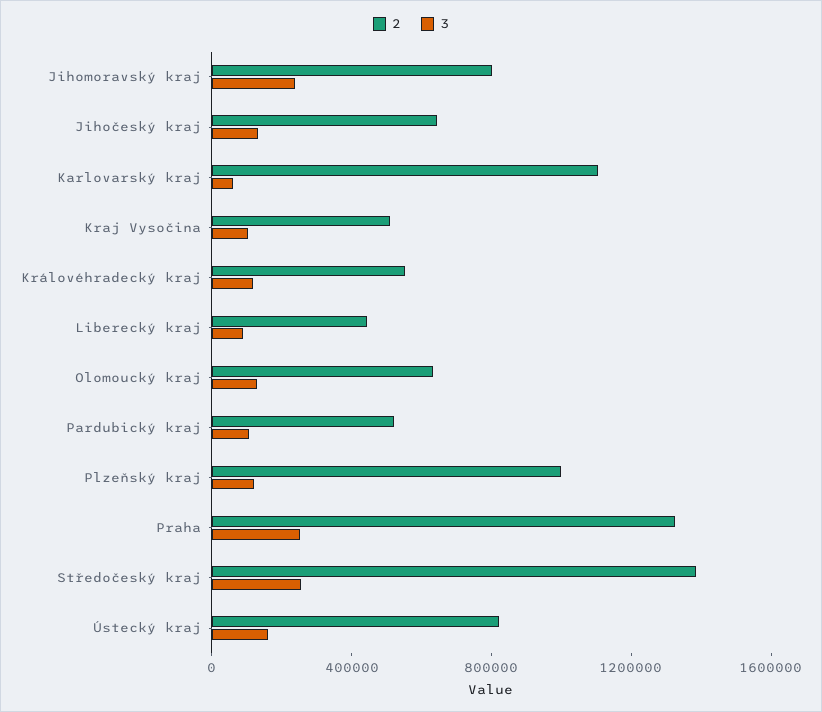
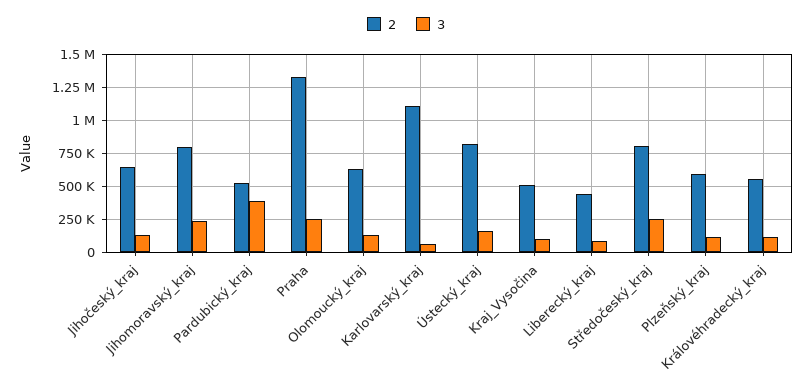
3, Pardubický kraj: 100000 -> 400000
2, Plzeňský kraj: 1000000 -> 600000
2, Středočeský kraj: 1400000 -> 800000

